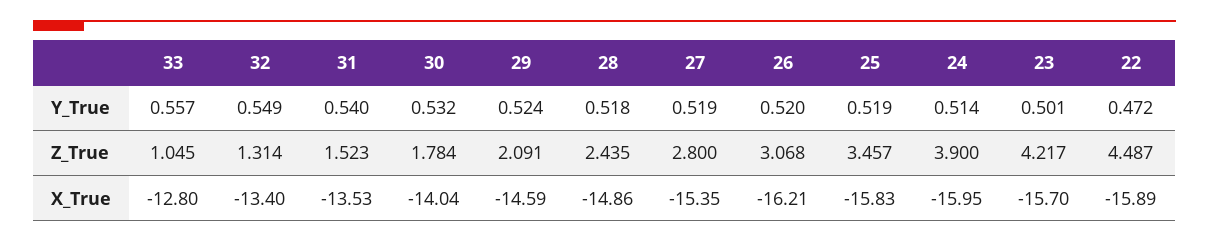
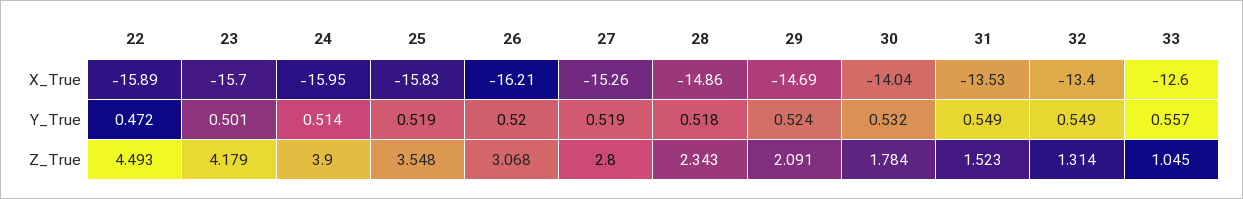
31, Y_True: 0.54 -> 0.549
28, Z_True: 2.435 -> 2.343
25, Z_True: 3.457 -> 3.548
23, Z_True: 4.217 -> 4.179
22, Z_True: 4.487 -> 4.493
33, X_True: -12.8 -> -12.6
29, X_True: -14.59 -> -14.69
27, X_True: -15.35 -> -15.26

